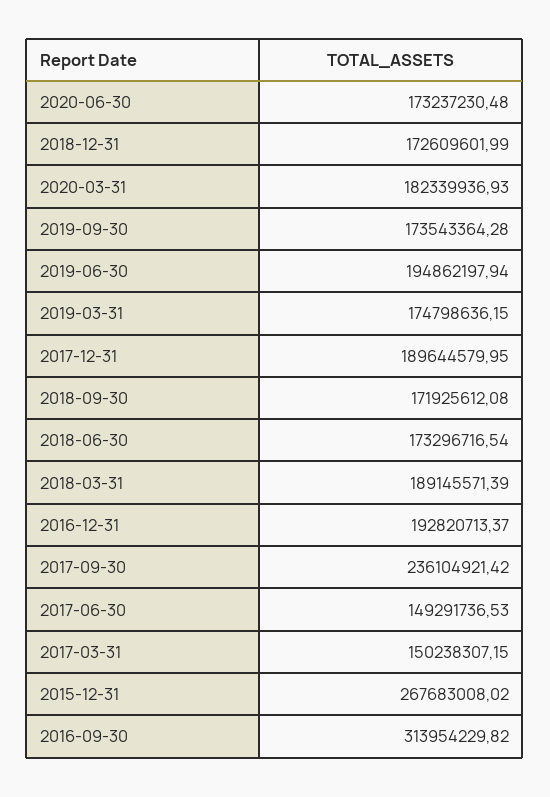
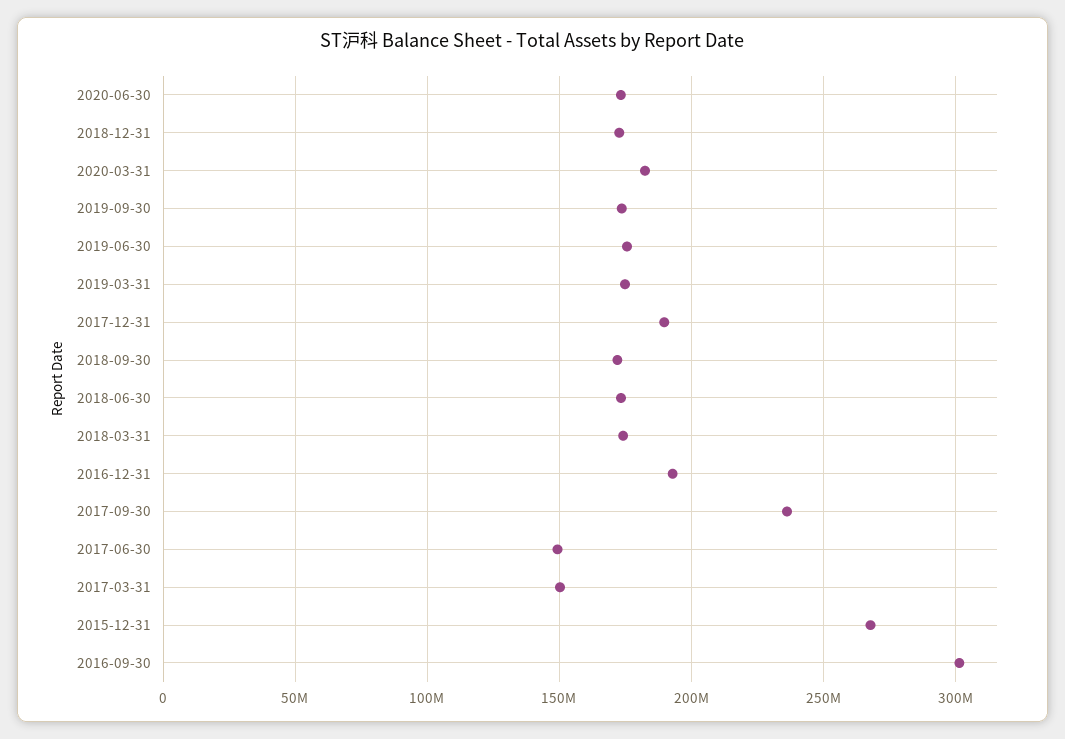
2019-06-30: 194862197.94 -> 175000000
2018-03-31: 189145571.39 -> 175000000
2016-09-30: 313954229.82 -> 300000000

